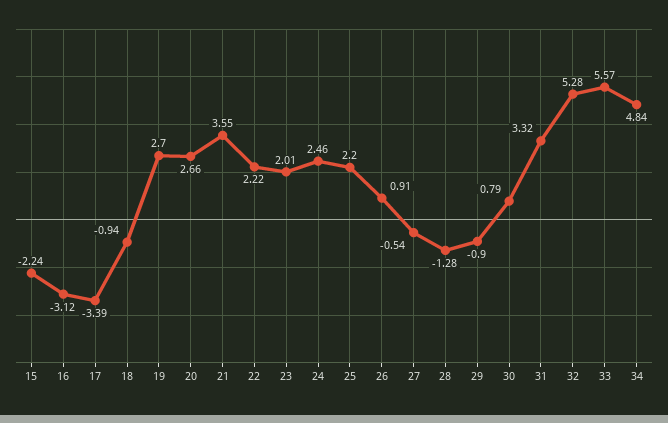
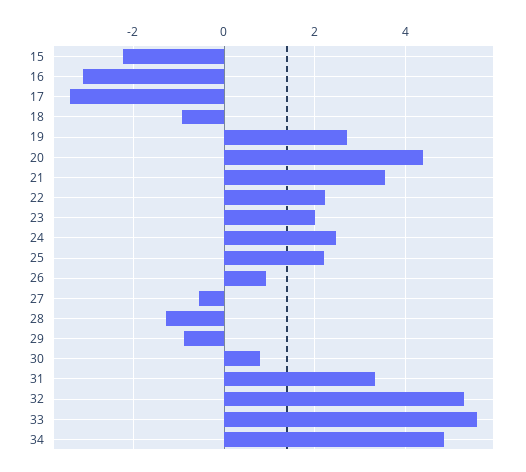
20: 2.66 -> 4.4

